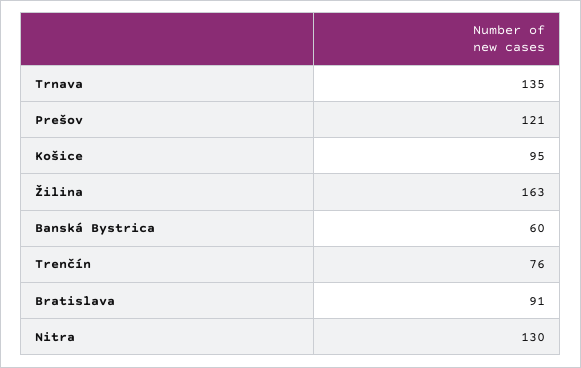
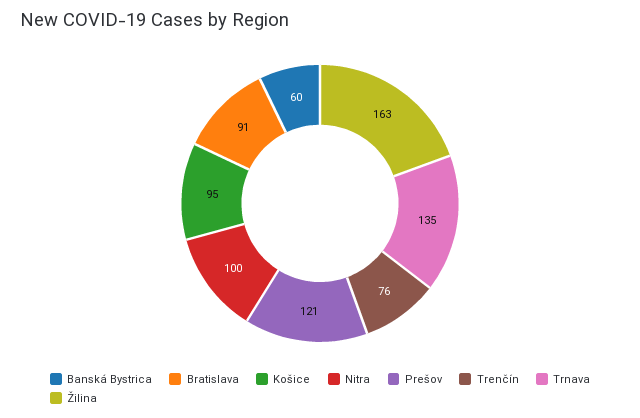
Nitra: 130 -> 100

